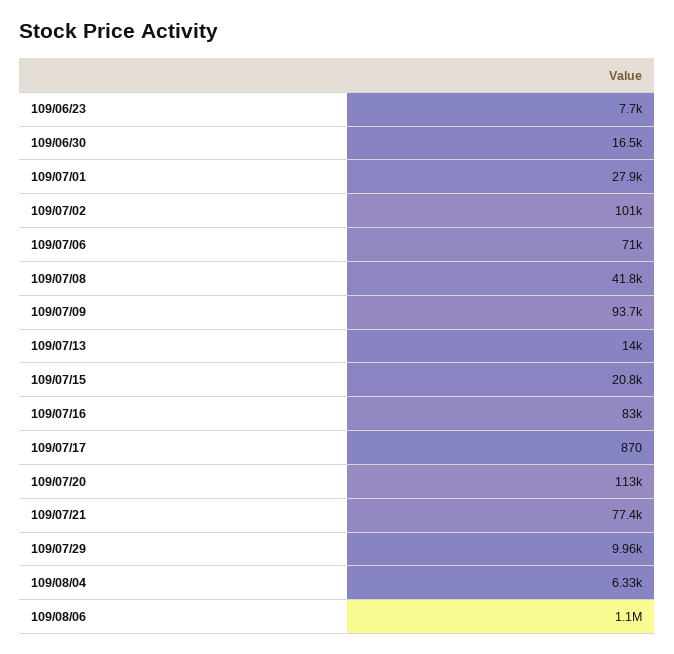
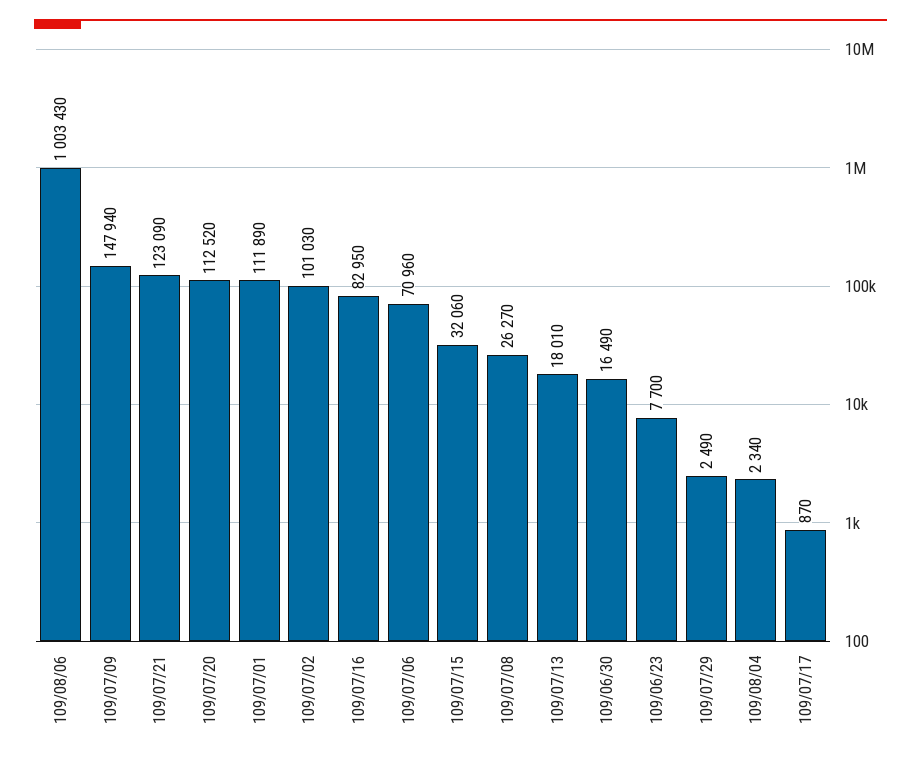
109/07/01: 27900 -> 111890
109/07/08: 41800 -> 26270
109/07/09: 93700 -> 147940
109/07/13: 14000 -> 18010
109/07/15: 20800 -> 32060
109/07/21: 77400 -> 123090
109/07/29: 9960 -> 2490
109/08/04: 6330 -> 2340
109/08/06: 1100000 -> 1003430

